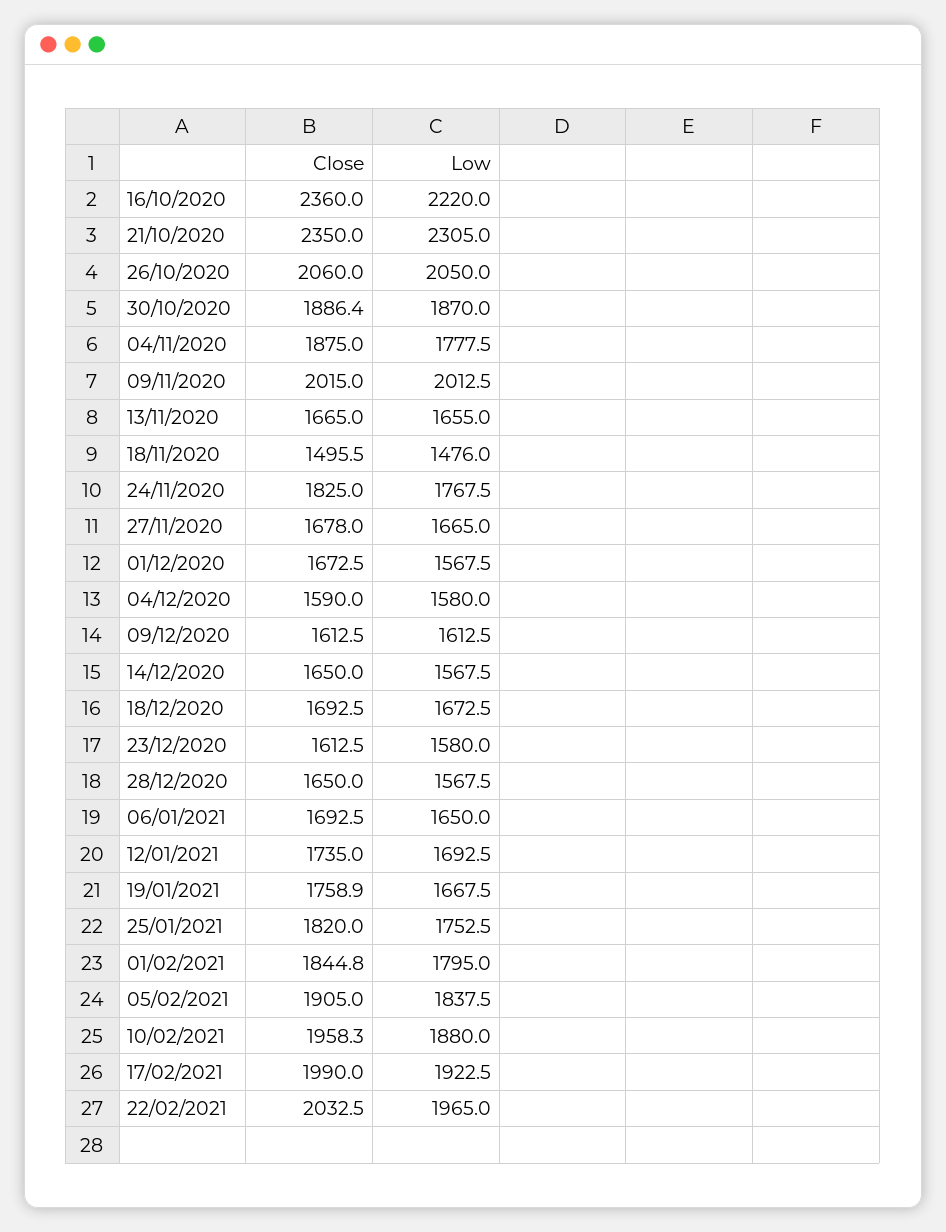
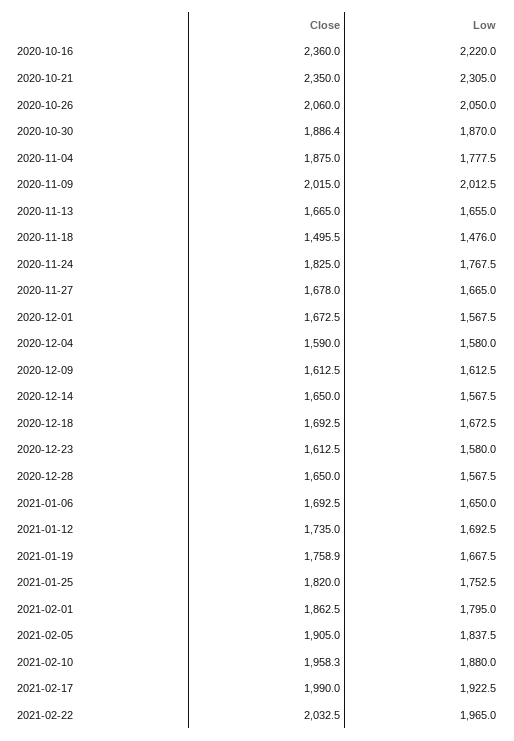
Close, 01/02/2021: 1844.8 -> 1862.5

